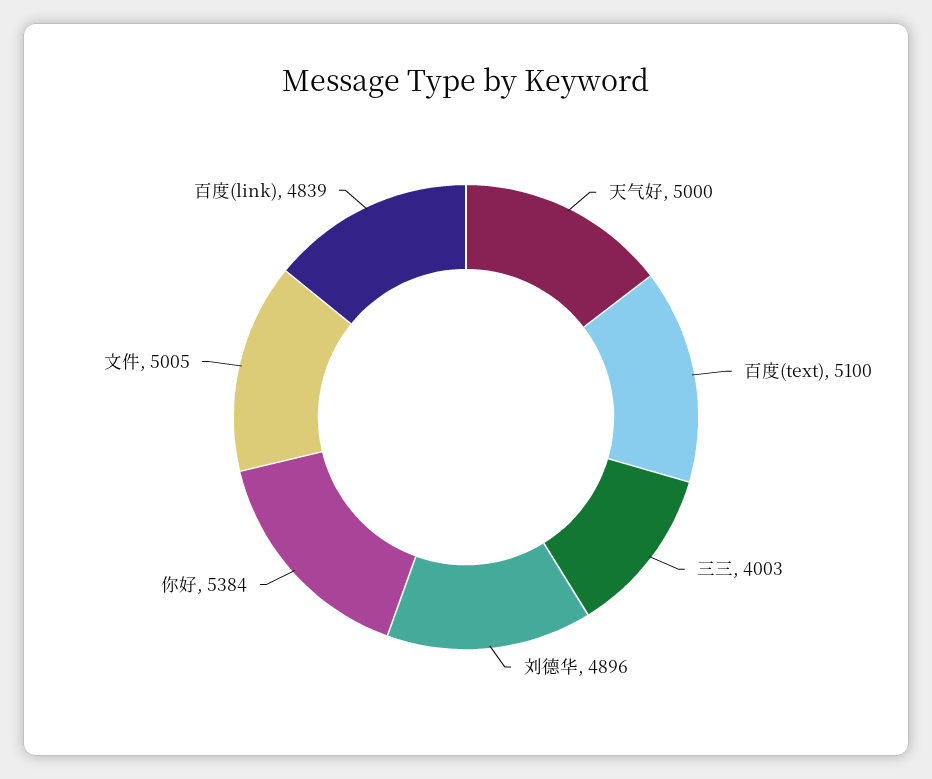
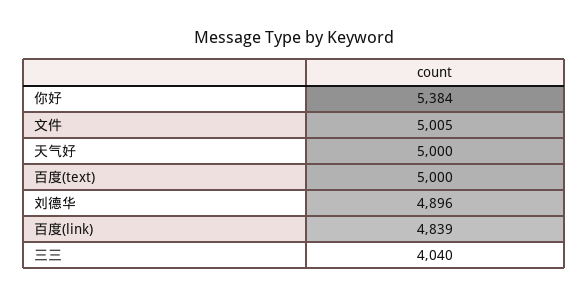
百度(text): 5100 -> 5000
三三: 4003 -> 4040

